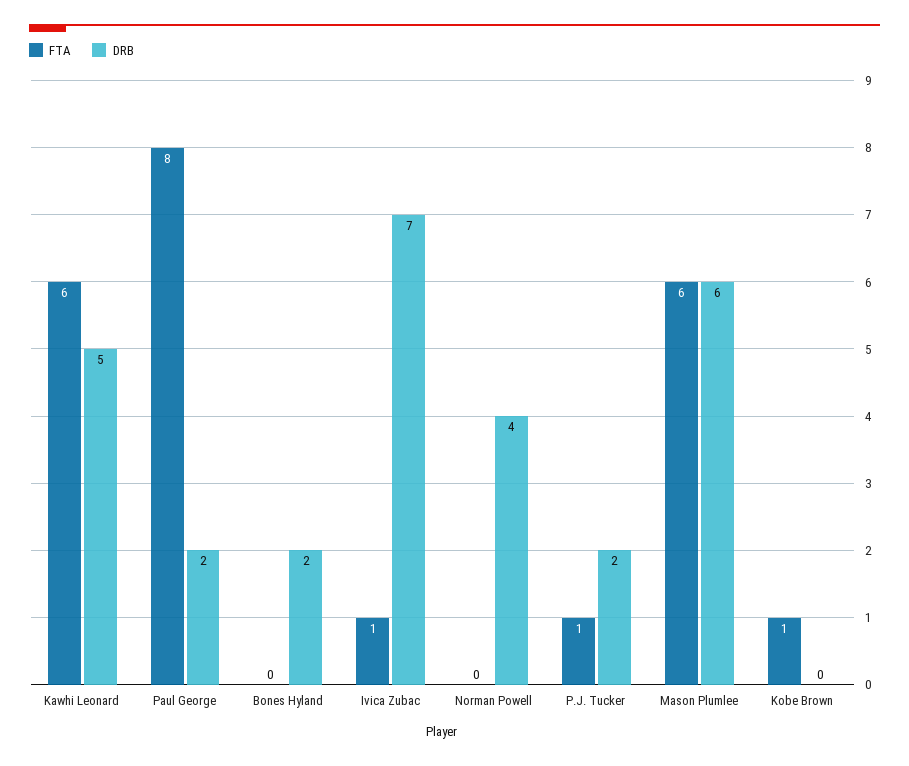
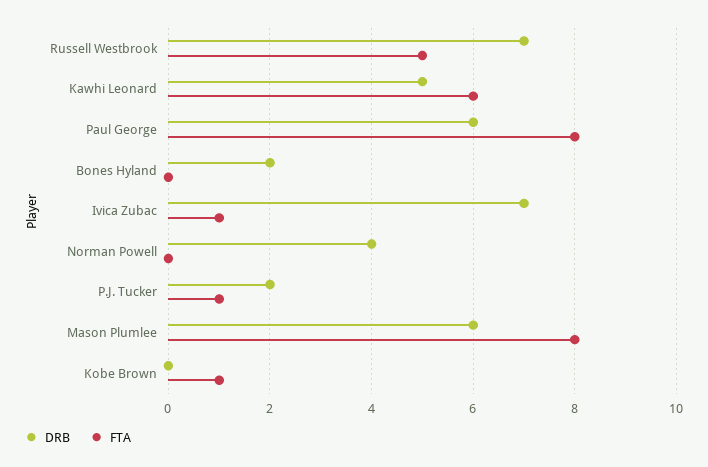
DRB, Paul George: 2 -> 6
FTA, Mason Plumlee: 6 -> 8
DRB, Russell Westbrook: none -> 7
FTA, Russell Westbrook: none -> 5

